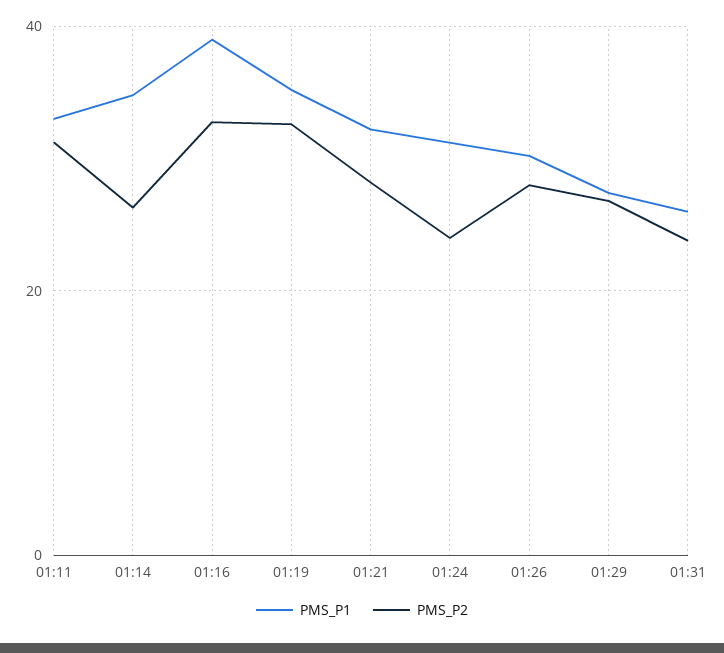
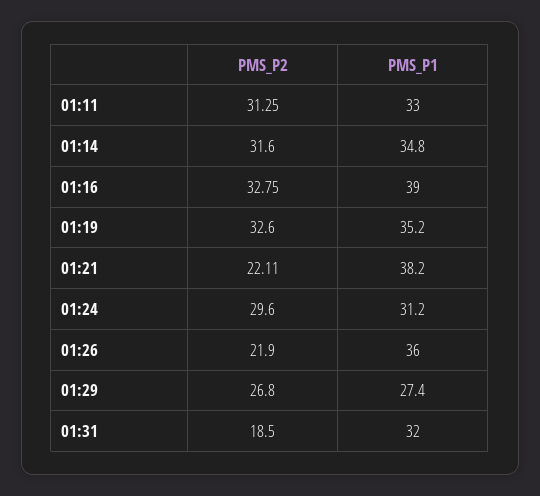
PMS_P2, 01:14: 26 -> 31.6
PMS_P1, 01:21: 32 -> 38.2
PMS_P2, 01:21: 28 -> 22.11
PMS_P2, 01:24: 24 -> 29.6
PMS_P1, 01:26: 30 -> 36
PMS_P2, 01:26: 28 -> 21.9
PMS_P1, 01:31: 26 -> 32
PMS_P2, 01:31: 24 -> 18.5

